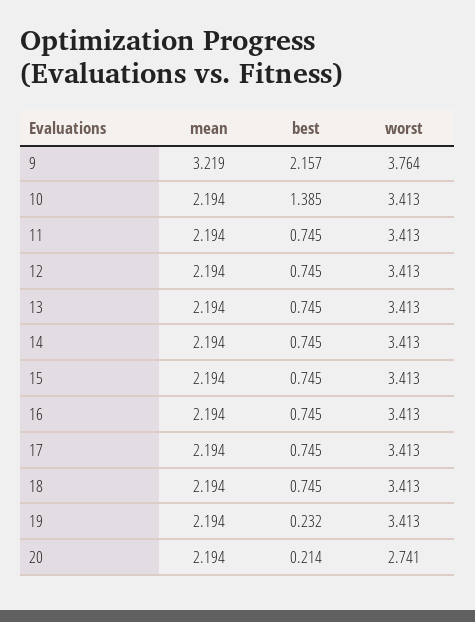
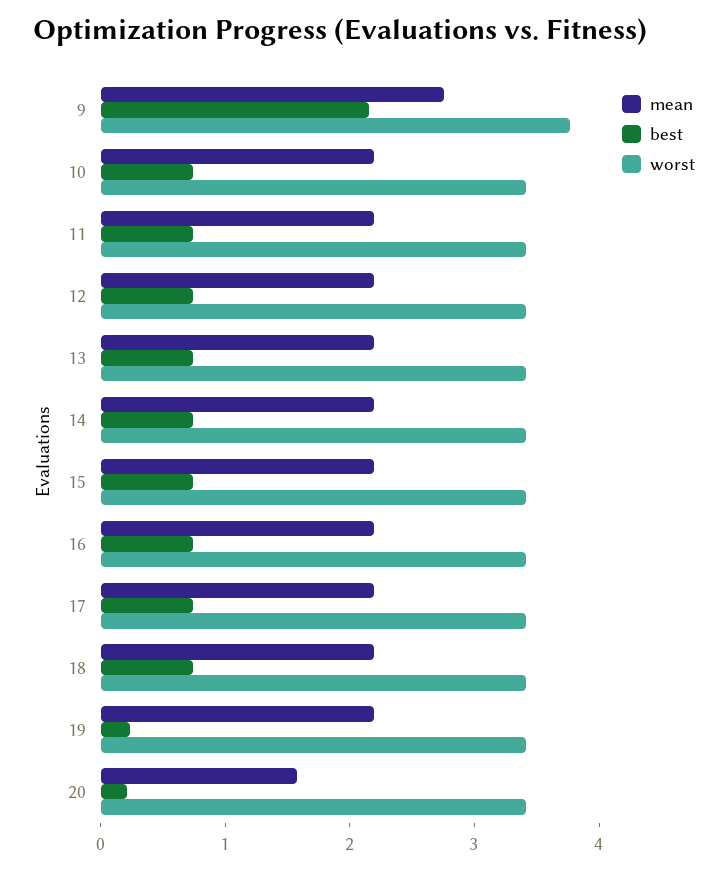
mean, 9: 3.219 -> 2.8
best, 10: 1.385 -> 0.8
mean, 20: 2.194 -> 1.6
worst, 20: 2.741 -> 3.4

